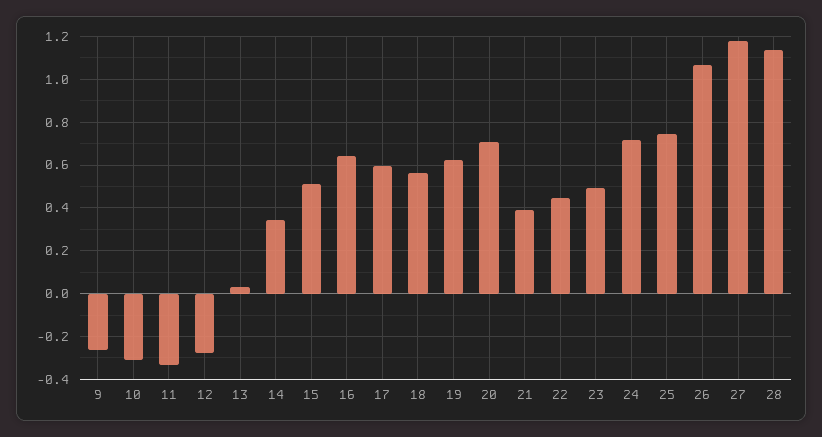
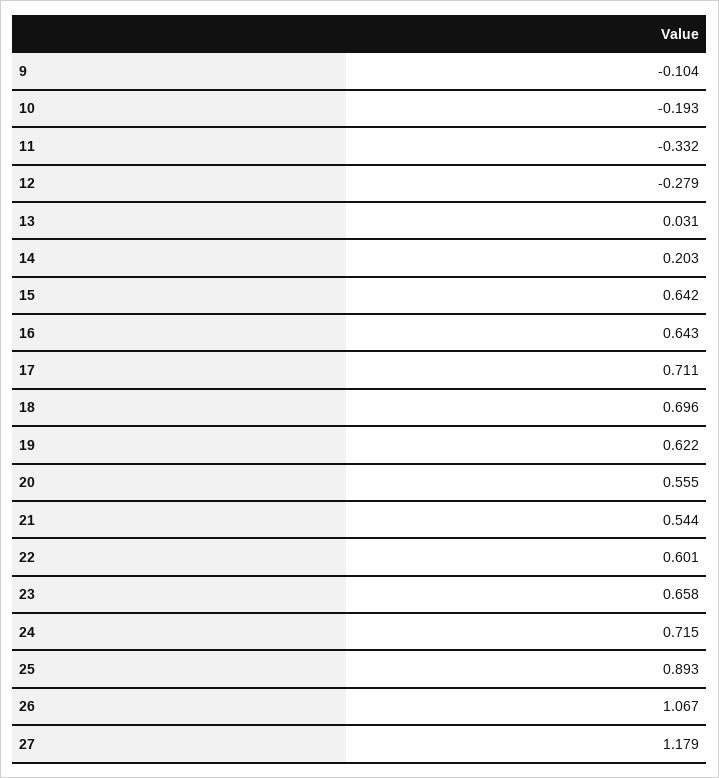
9: -0.25 -> -0.104
10: -0.3 -> -0.193
14: 0.35 -> 0.203
15: 0.5 -> 0.642
17: 0.6 -> 0.711
18: 0.55 -> 0.696
20: 0.7 -> 0.555
21: 0.4 -> 0.544
22: 0.45 -> 0.601
23: 0.5 -> 0.658
25: 0.75 -> 0.893
28: 1.15 -> none

